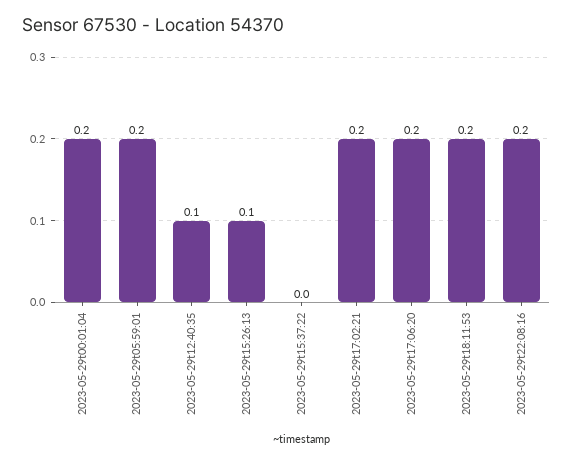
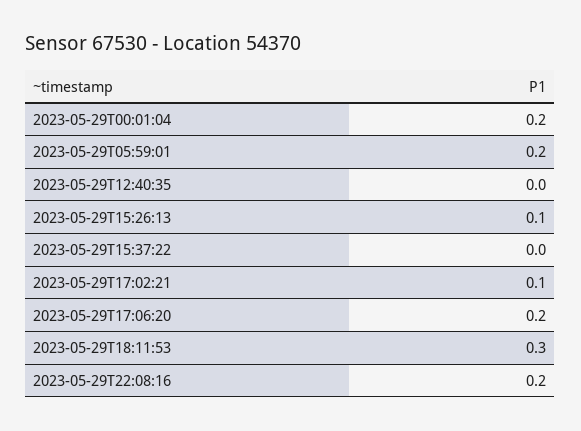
2023-05-29t12:40:35: 0.1 -> 0
2023-05-29t17:02:21: 0.2 -> 0.1
2023-05-29t18:11:53: 0.2 -> 0.3

